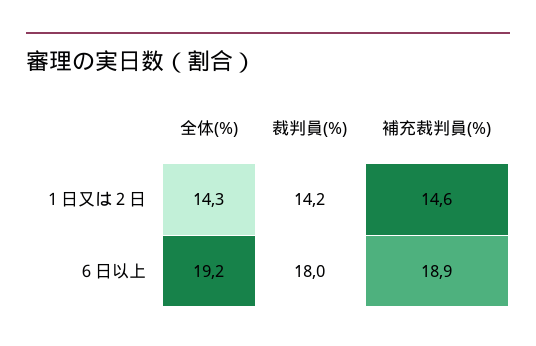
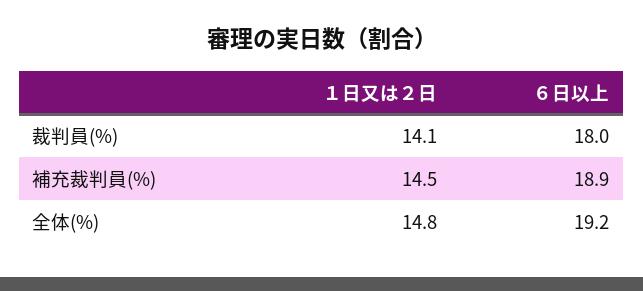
全体(%), １日又は２日: 14.3 -> 14.8
裁判員(%), １日又は２日: 14.2 -> 14.1
補充裁判員(%), １日又は２日: 14.6 -> 14.5

